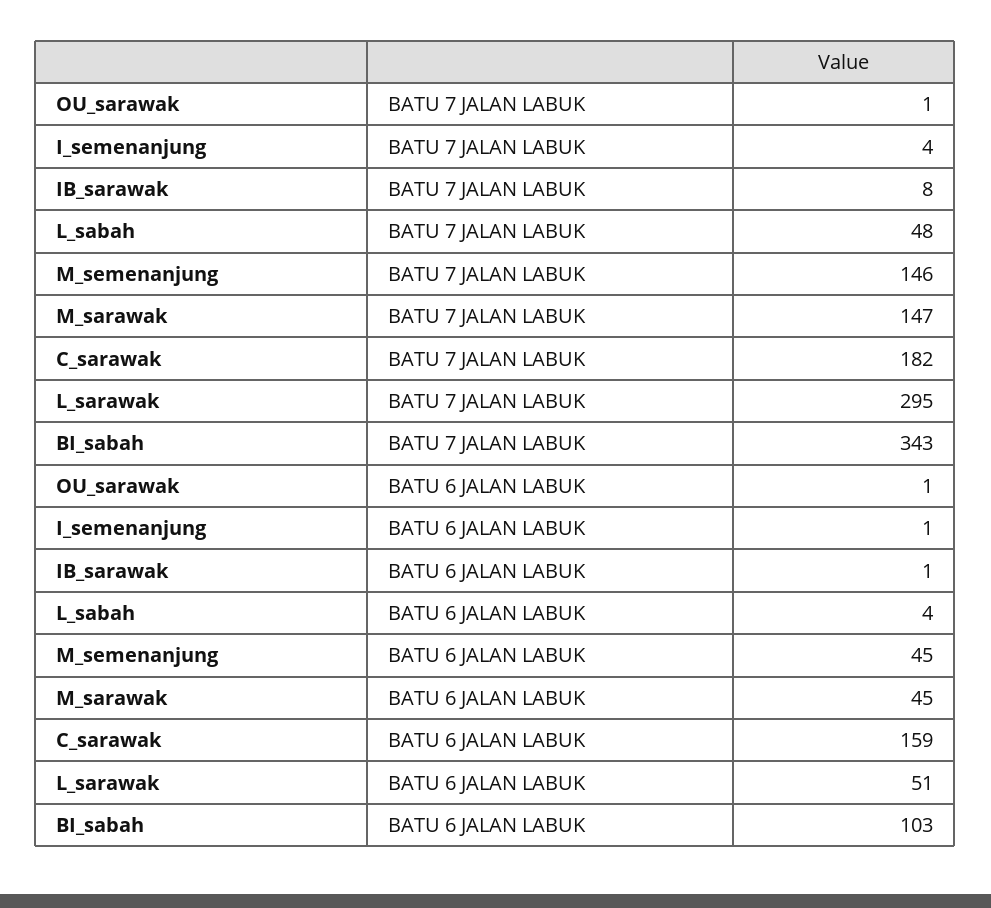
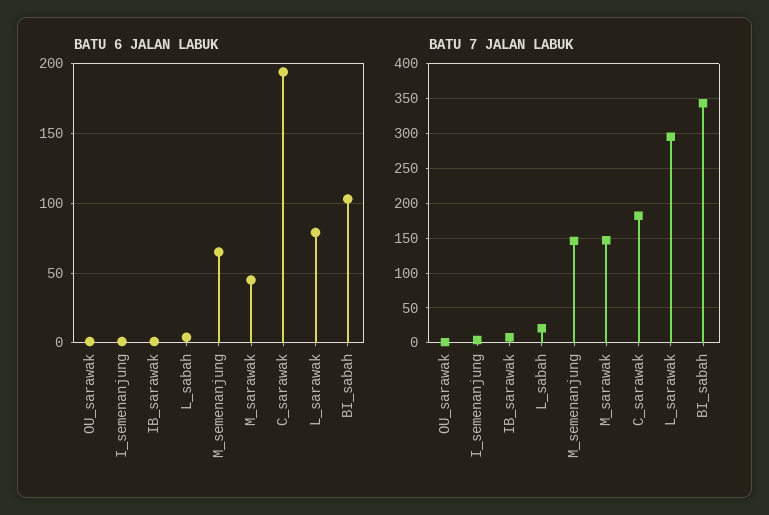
BATU 7 JALAN LABUK, L_sabah: 48 -> 20
BATU 6 JALAN LABUK, M_semenanjung: 45 -> 65
BATU 6 JALAN LABUK, C_sarawak: 159 -> 195
BATU 6 JALAN LABUK, L_sarawak: 51 -> 80

